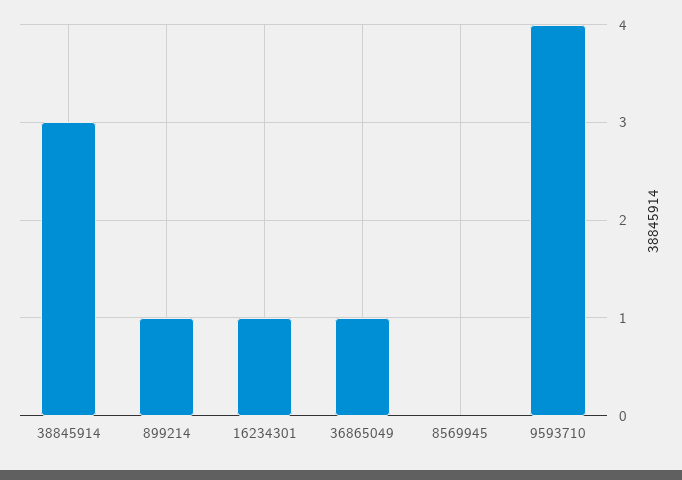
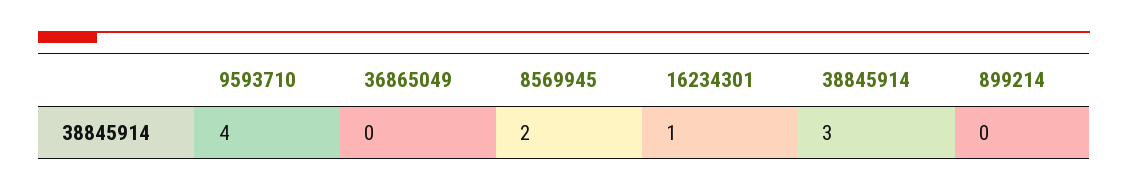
899214: 1 -> 0
36865049: 1 -> 0
8569945: 0 -> 2

